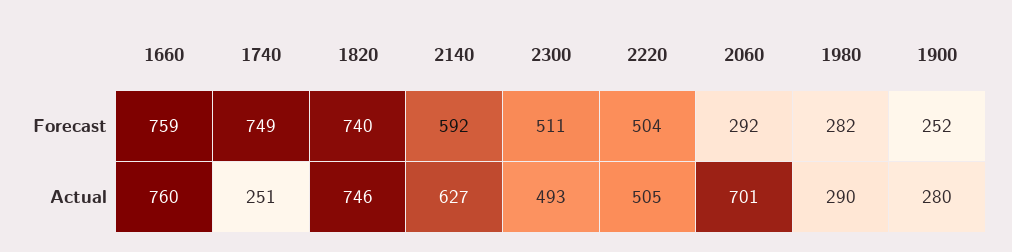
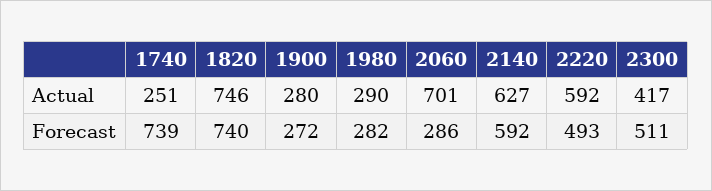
1660, Forecast: 759 -> none
1740, Forecast: 749 -> 739
2220, Forecast: 504 -> 493
2060, Forecast: 292 -> 286
1900, Forecast: 252 -> 272
1660, Actual: 760 -> none
2300, Actual: 493 -> 417
2220, Actual: 505 -> 592

